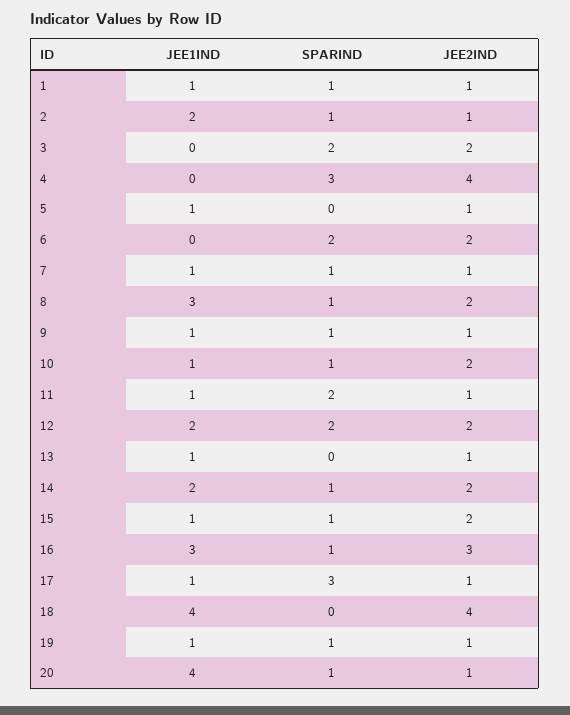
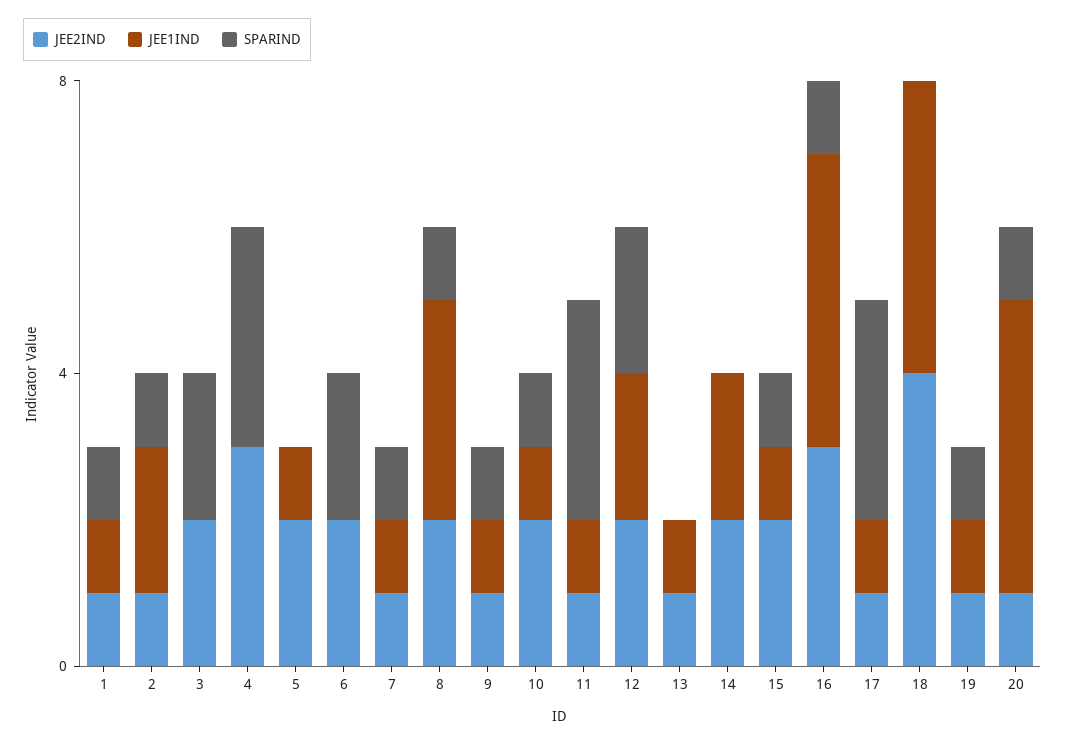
JEE2IND, 4: 4 -> 3
JEE2IND, 5: 1 -> 2
SPARIND, 11: 2 -> 3
SPARIND, 14: 1 -> 0
JEE1IND, 16: 3 -> 4

